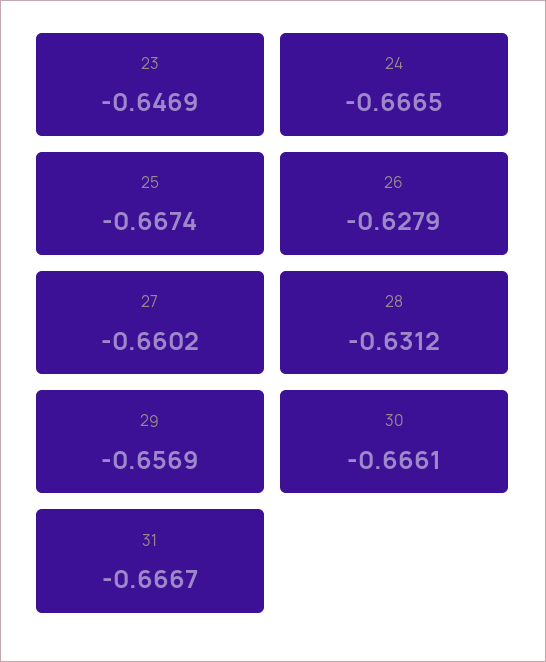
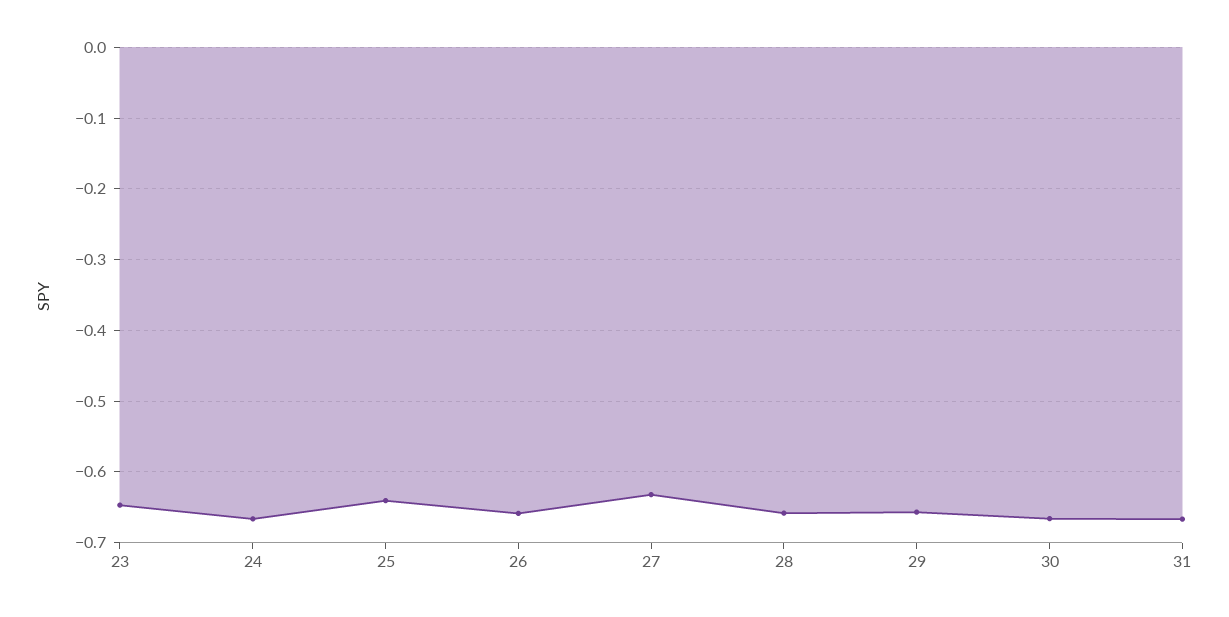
25: -0.6674 -> -0.64
26: -0.6279 -> -0.66
27: -0.6602 -> -0.63
28: -0.6312 -> -0.66

